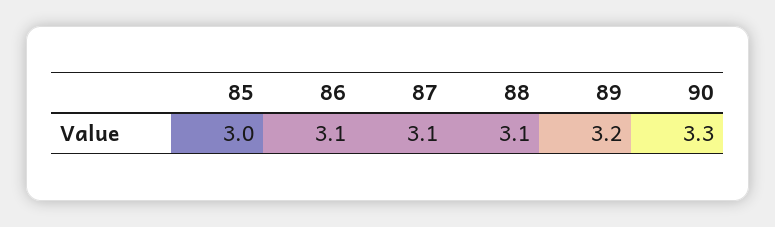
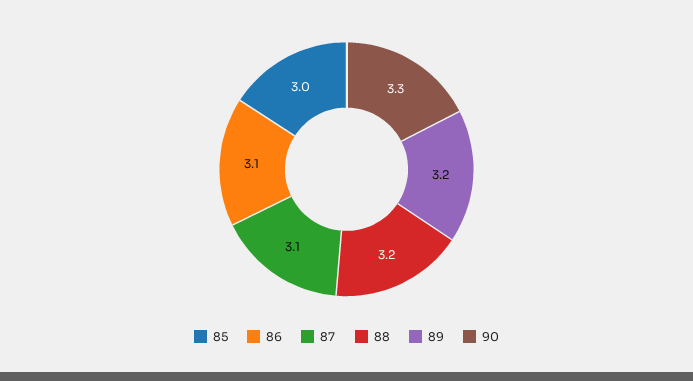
88: 3.1 -> 3.2

